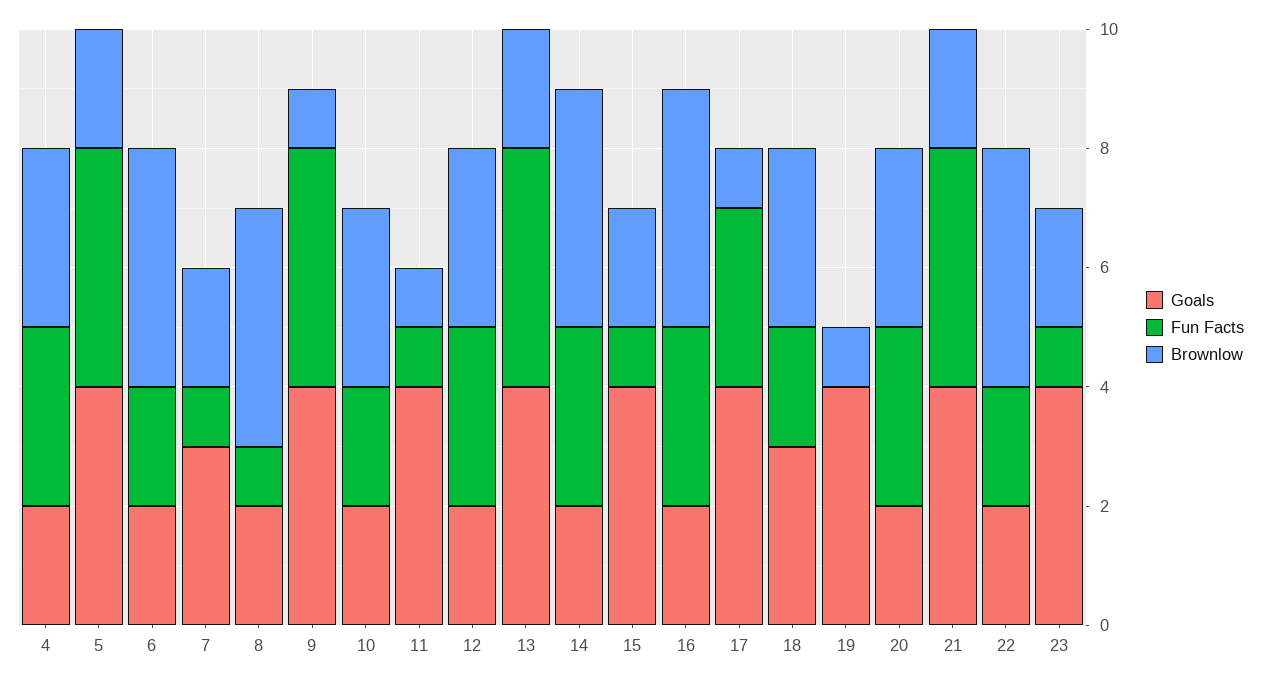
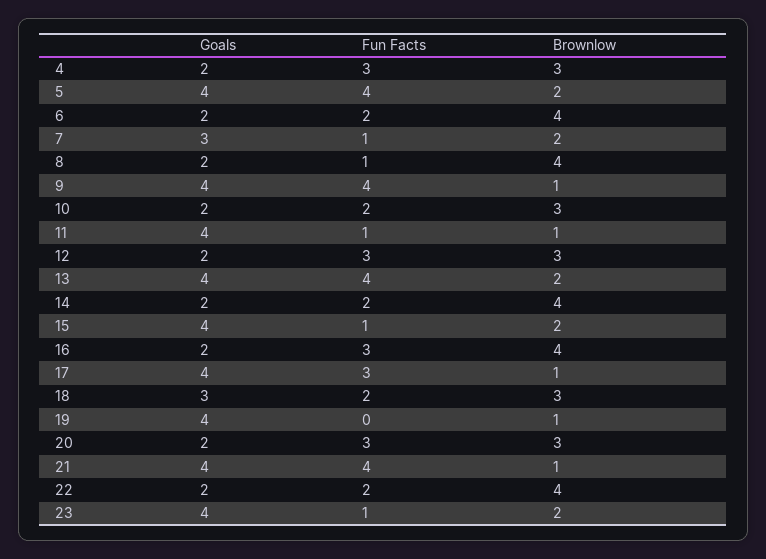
Fun Facts, 14: 3 -> 2
Brownlow, 21: 2 -> 1

